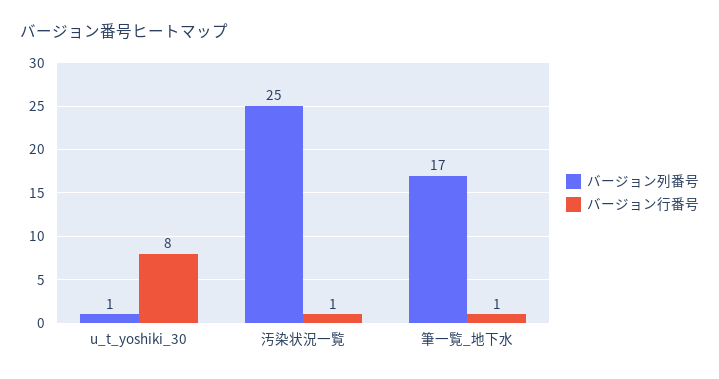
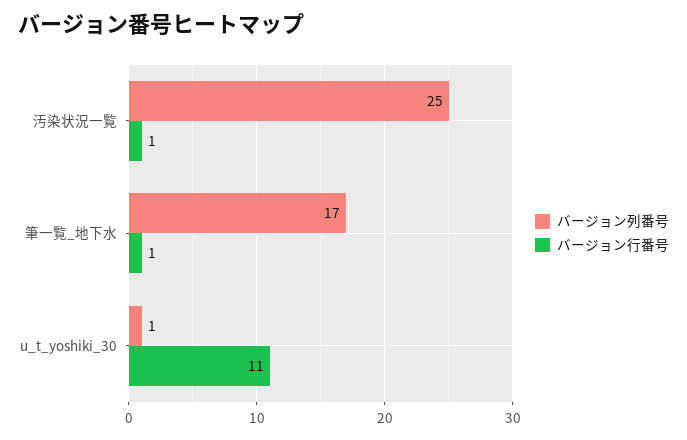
バージョン行番号, u_t_yoshiki_30: 8 -> 11

